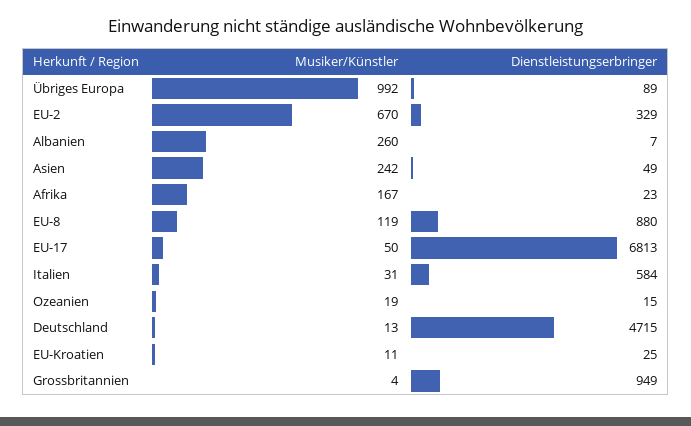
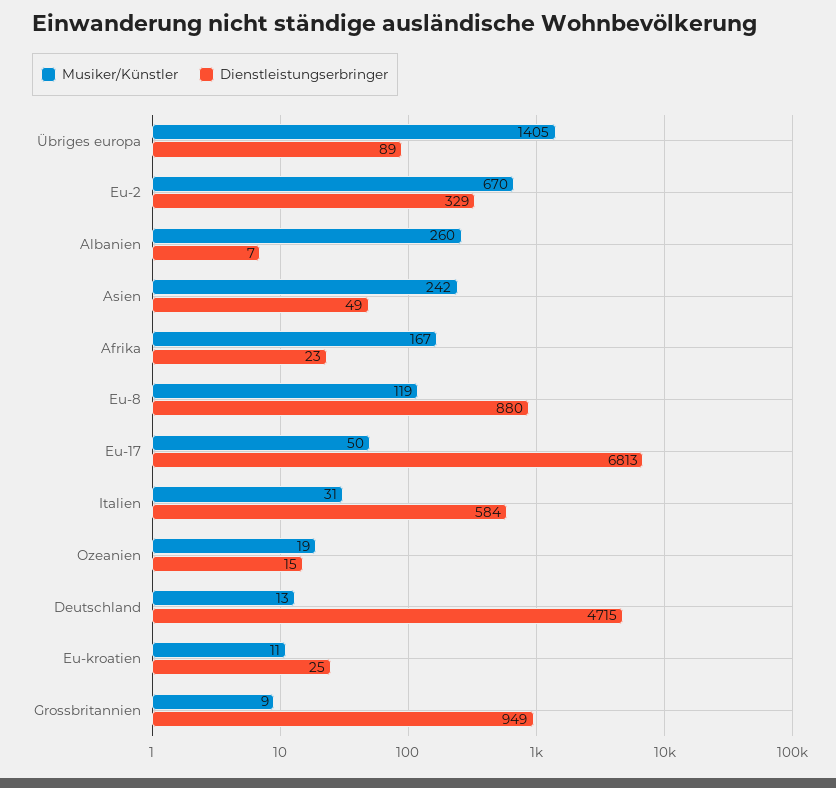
Musiker/Künstler, Übriges Europa: 992 -> 1405
Musiker/Künstler, Grossbritannien: 4 -> 9

